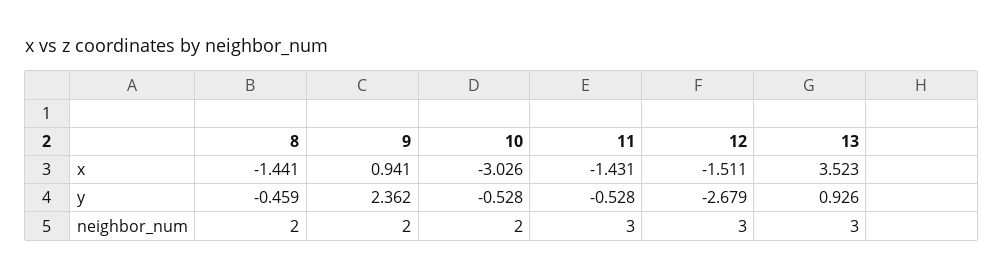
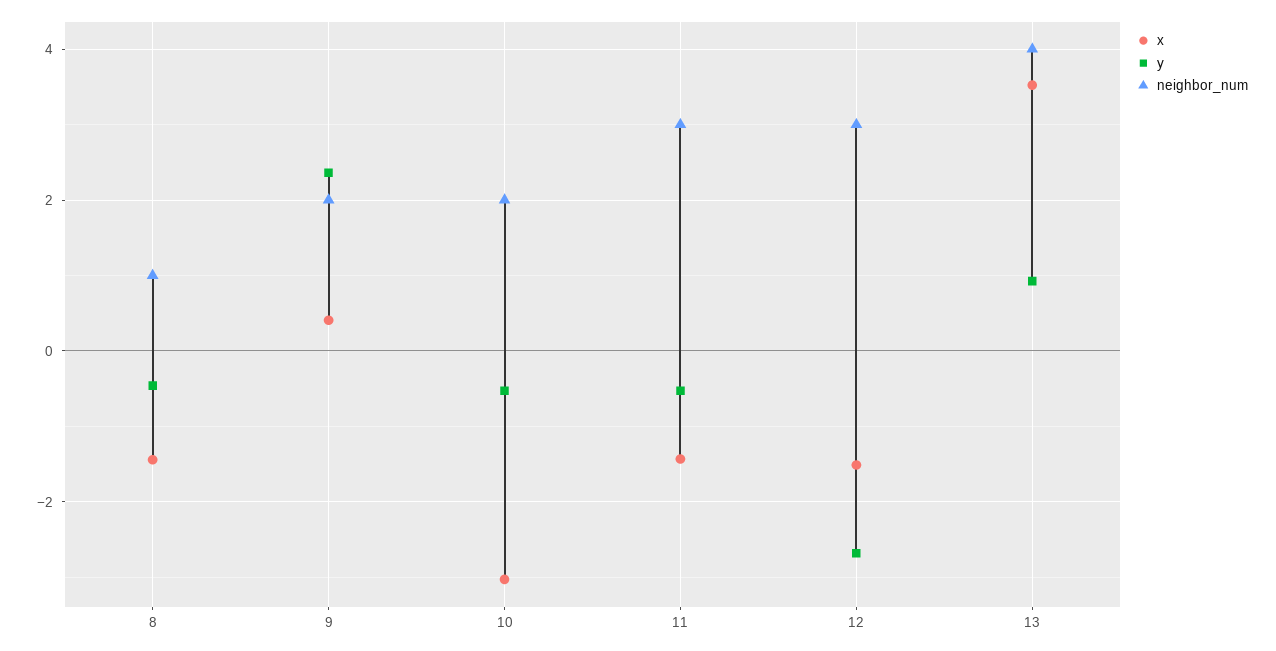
x, 9: 0.941 -> 0.4
neighbor_num, 8: 2 -> 1
neighbor_num, 13: 3 -> 4

